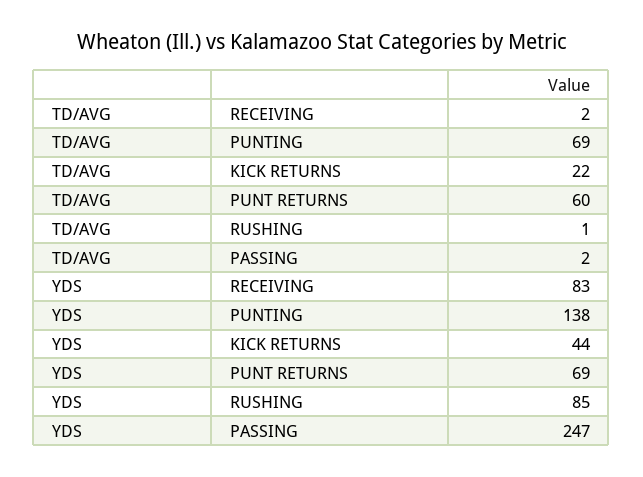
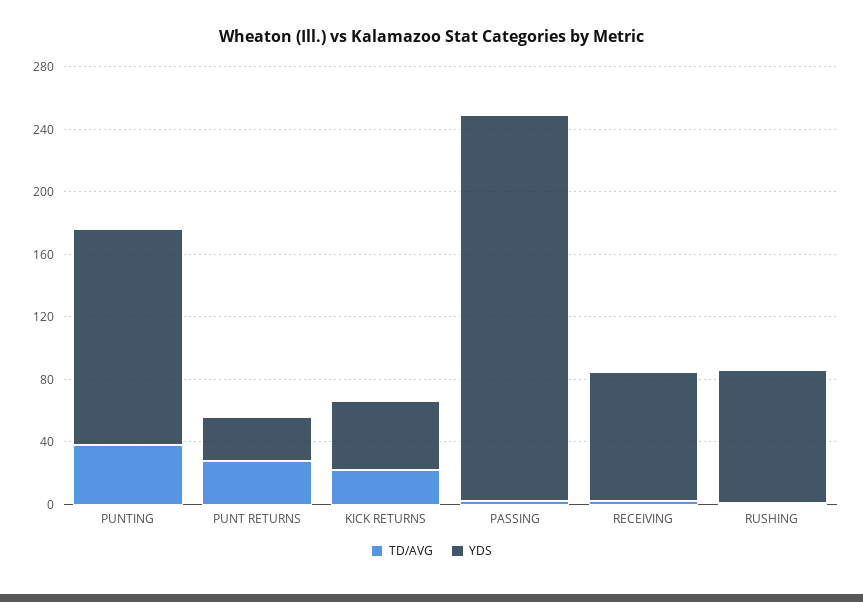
TD/AVG, PUNTING: 69 -> 40
TD/AVG, PUNT RETURNS: 60 -> 30
YDS, PUNT RETURNS: 69 -> 30

